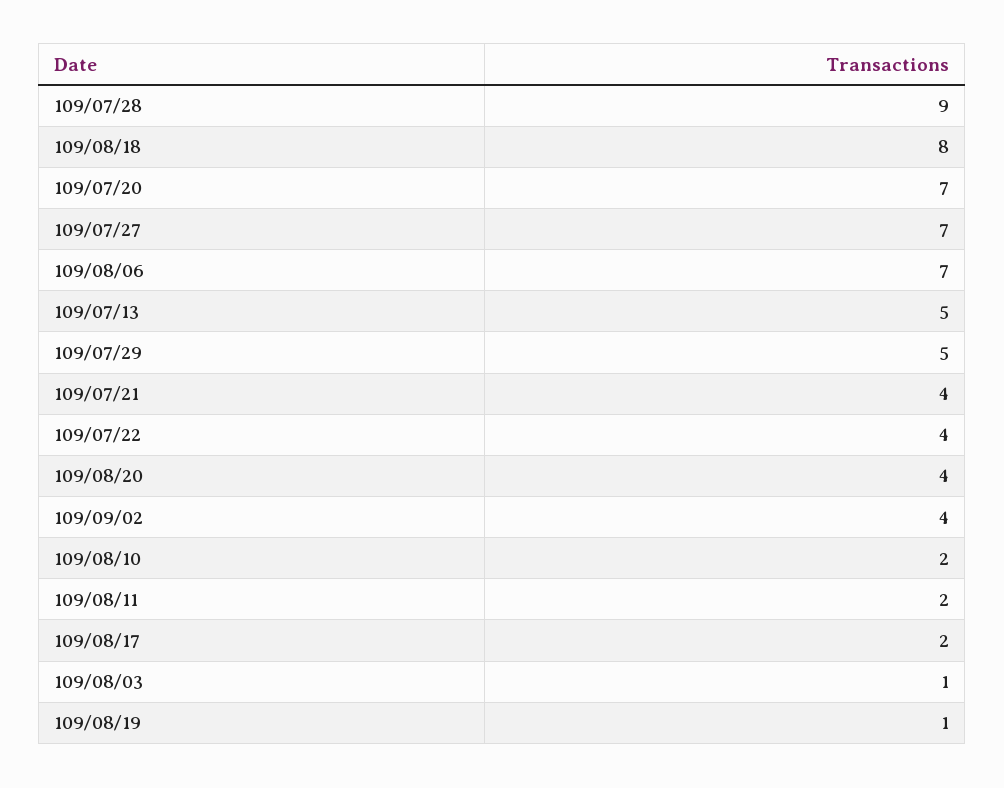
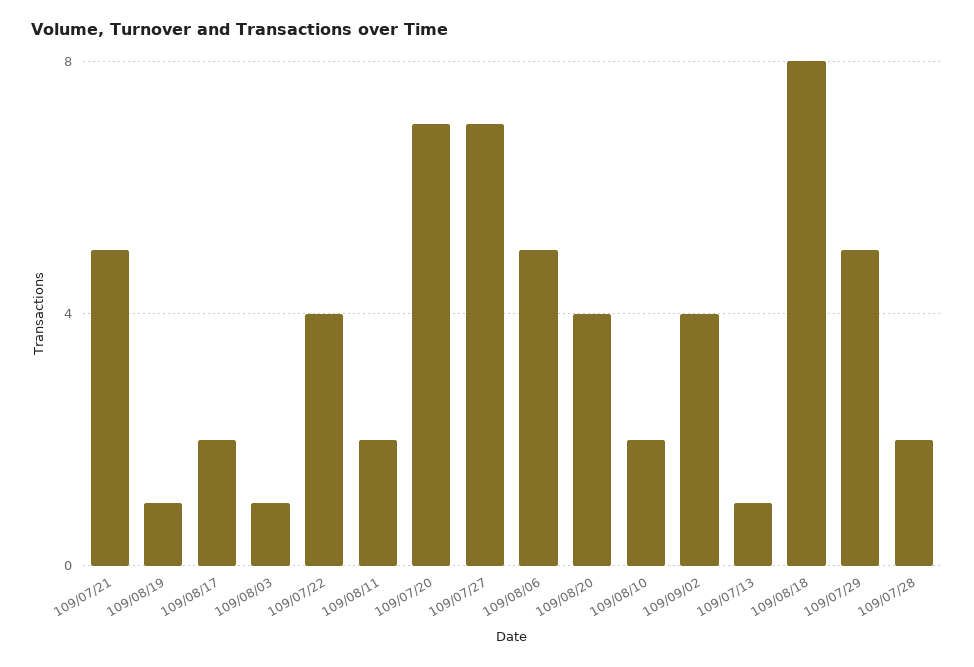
109/07/28: 9 -> 2
109/08/06: 7 -> 5
109/07/13: 5 -> 1
109/07/21: 4 -> 5

